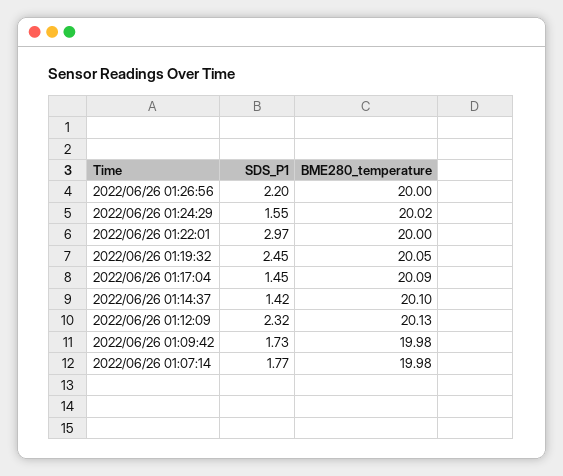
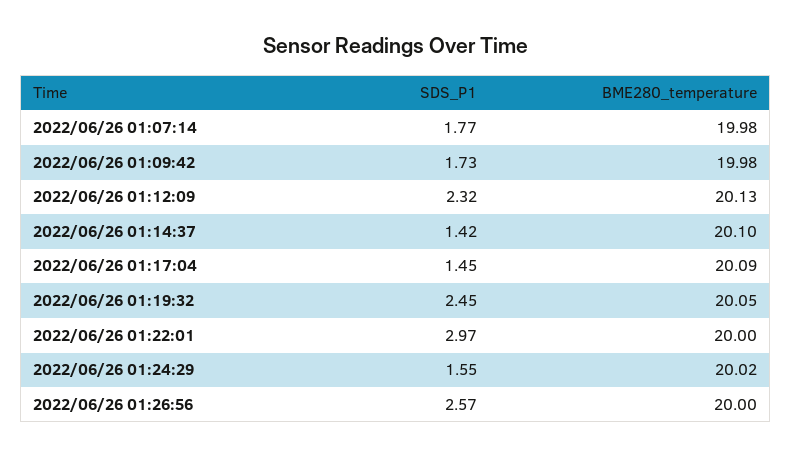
SDS_P1, 2022/06/26 01:26:56: 2.2 -> 2.57

